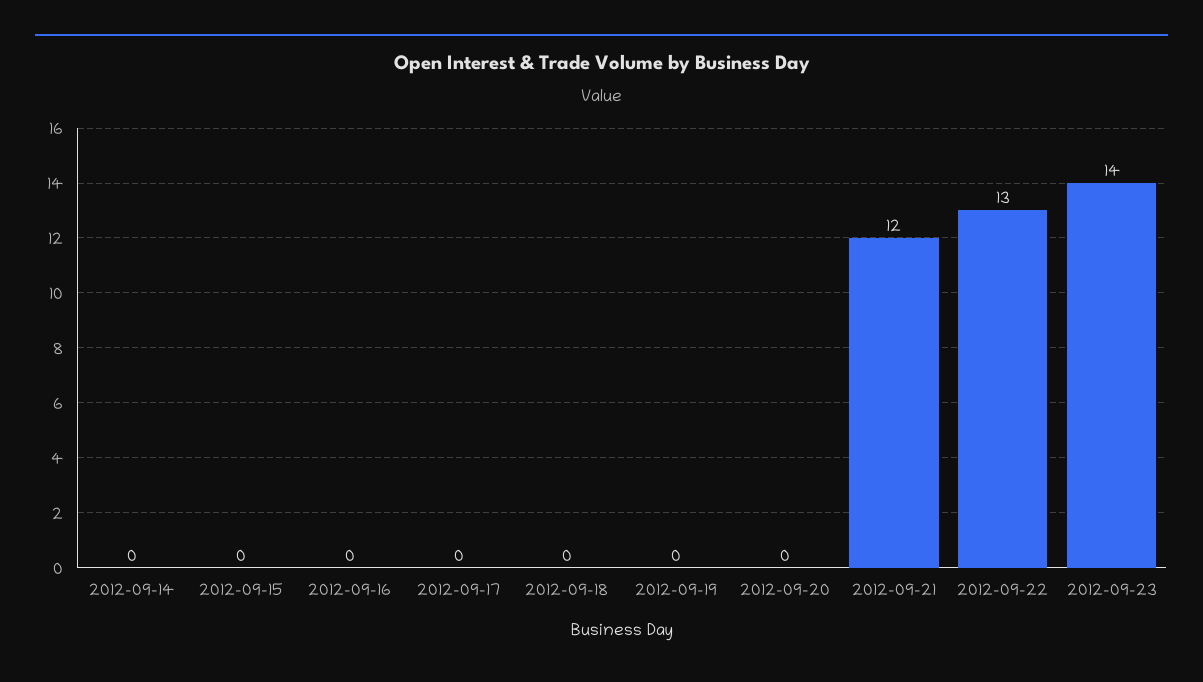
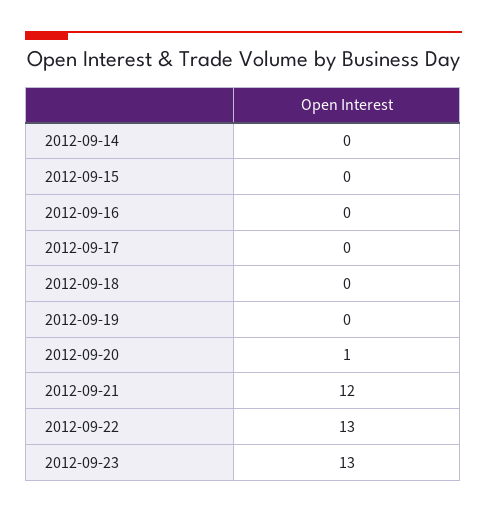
2012-09-20: 0 -> 1
2012-09-23: 14 -> 13

